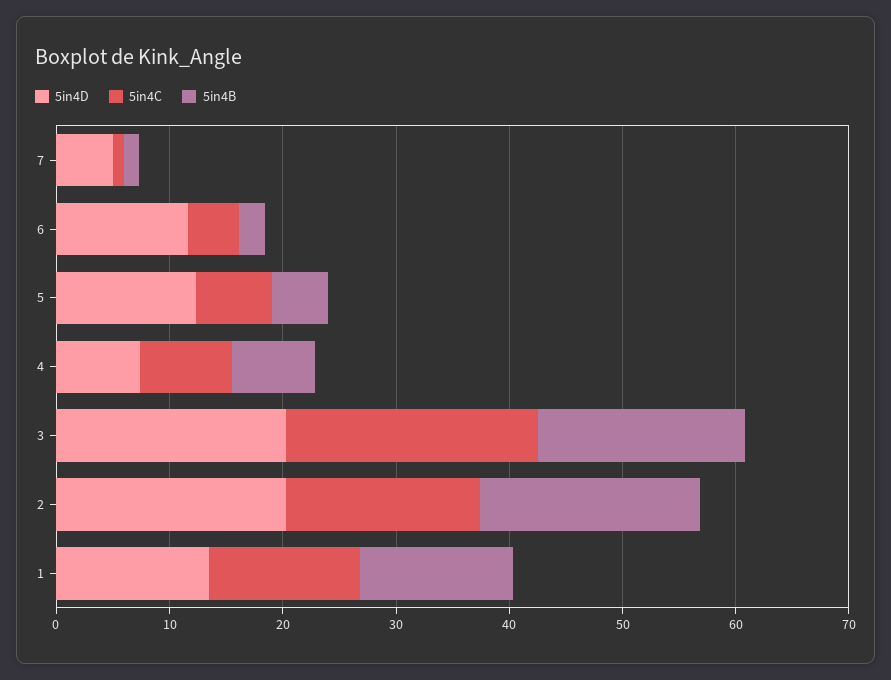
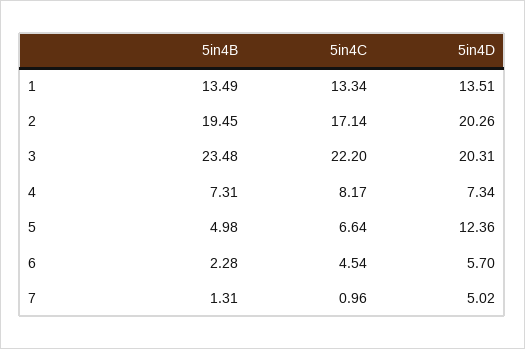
5in4D, 6: 12 -> 5.7
5in4B, 3: 18 -> 23.48

